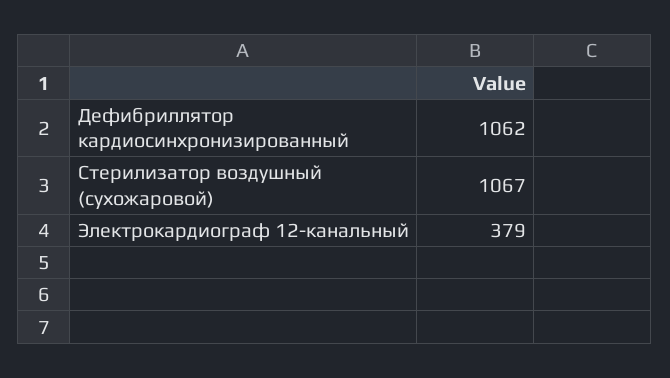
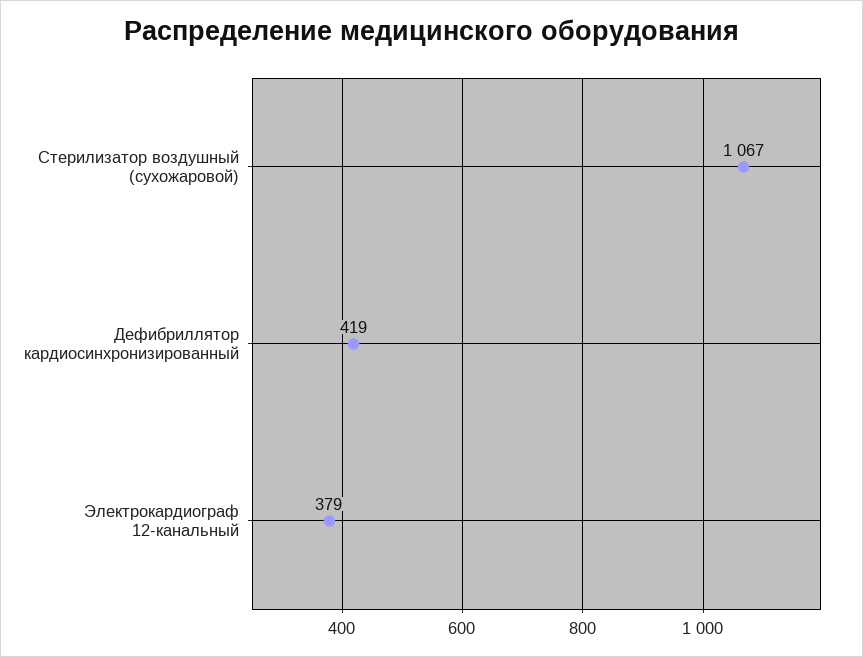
Дефибриллятор кардиосинхронизированный: 1062 -> 419

